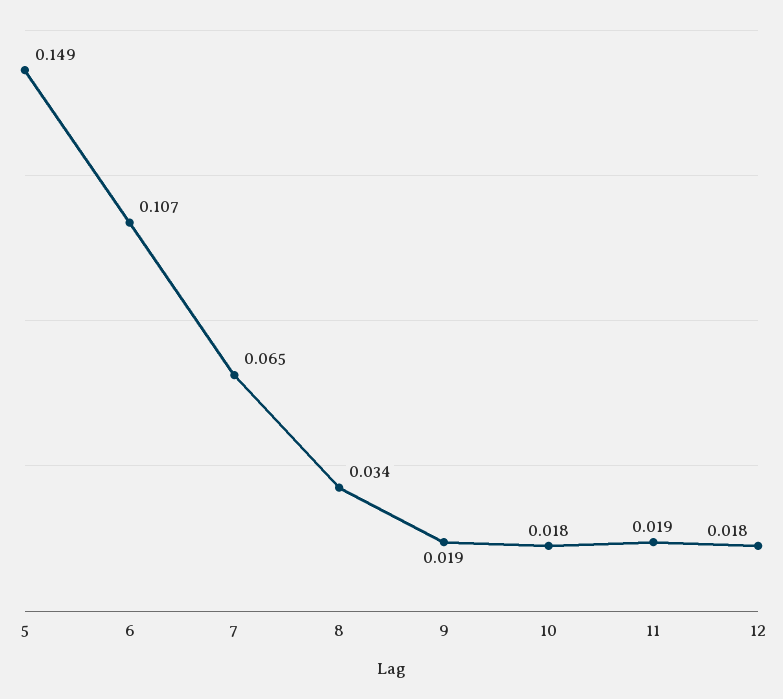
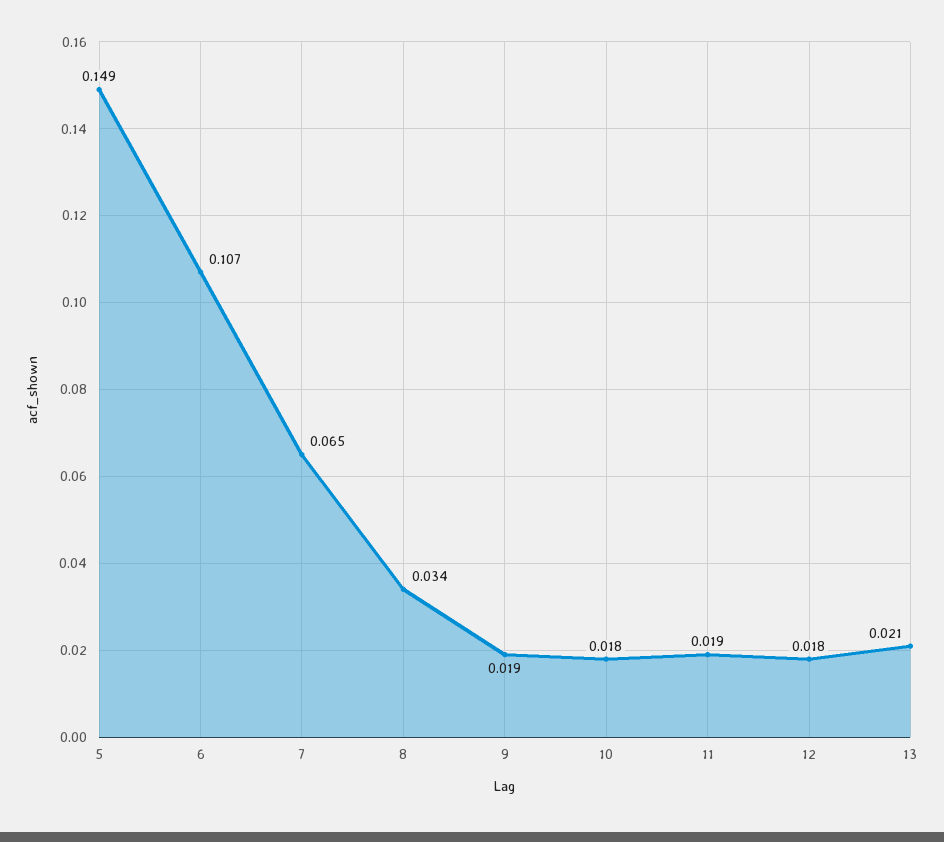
13: none -> 0.021

